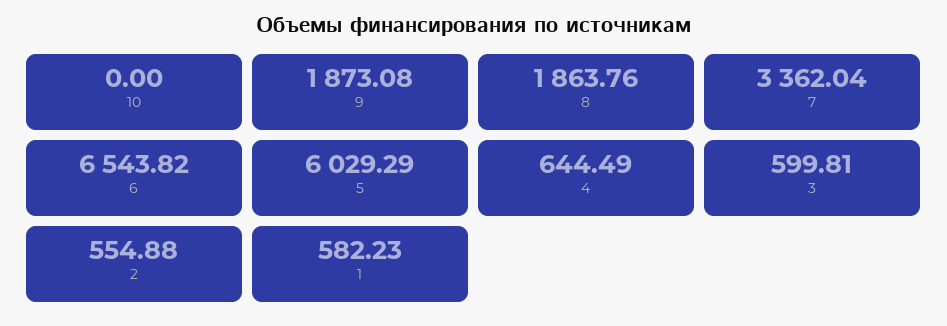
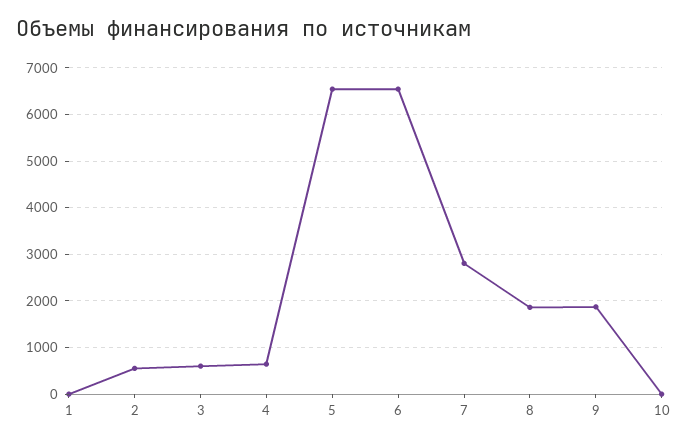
7: 3362.04 -> 2800
5: 6029.29 -> 6600
1: 582.23 -> 0

